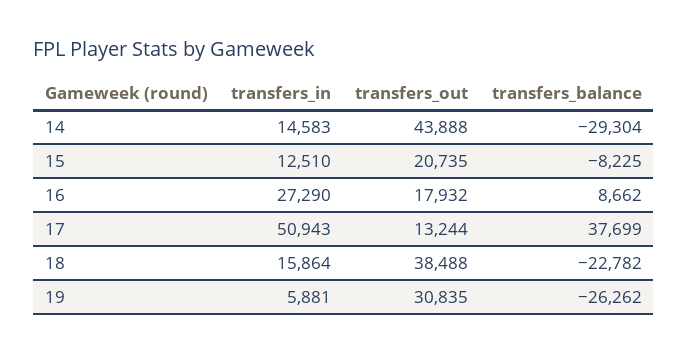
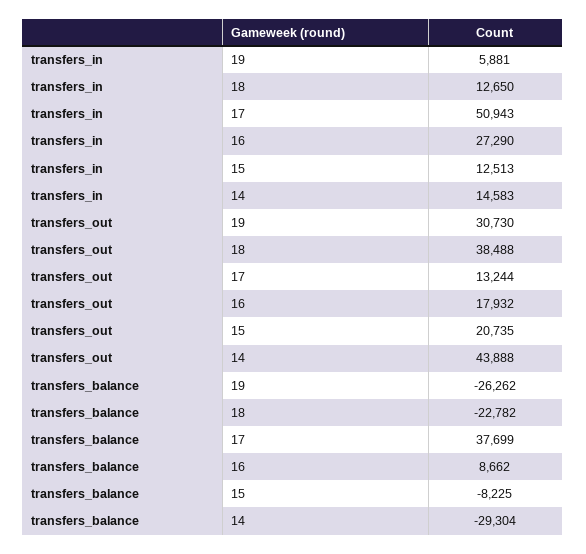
transfers_in, 15: 12510 -> 12513
transfers_in, 18: 15864 -> 12650
transfers_out, 19: 30835 -> 30730

